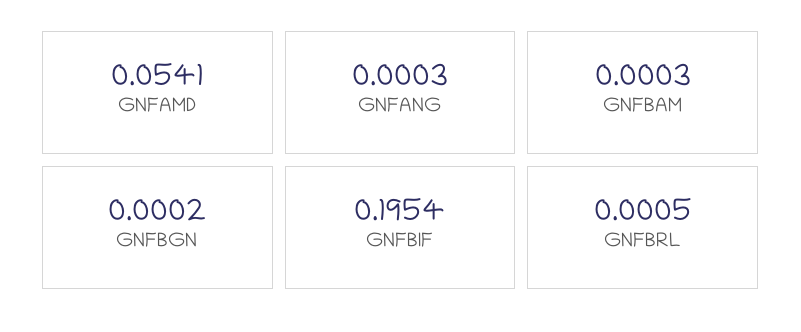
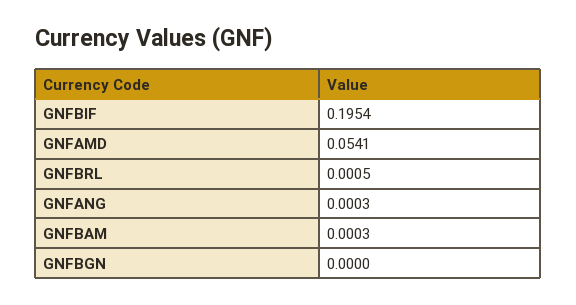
GNFBGN: 0.0002 -> 0

